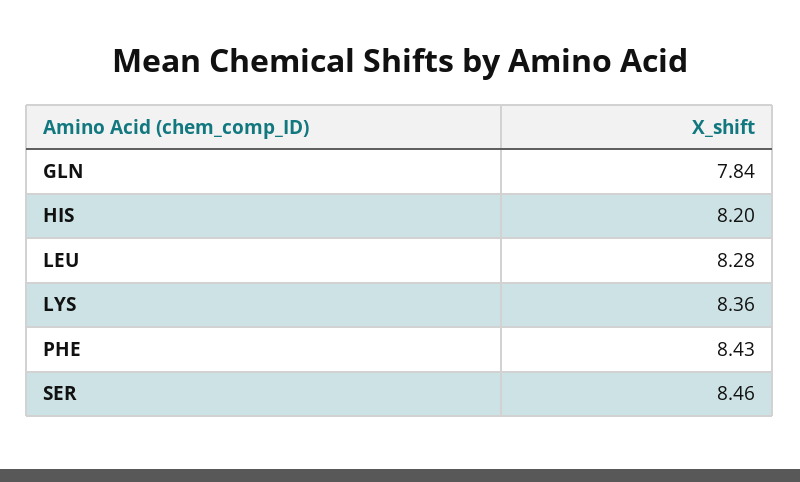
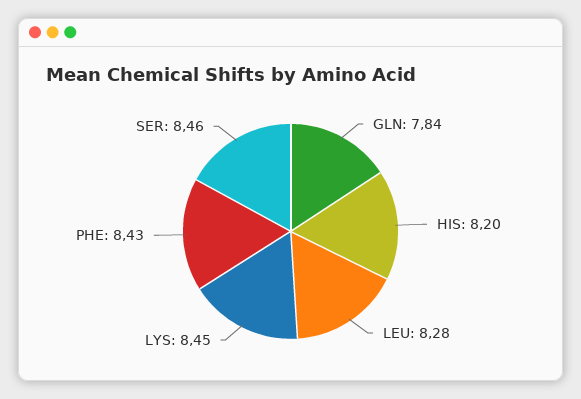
LYS: 8.36 -> 8.45

